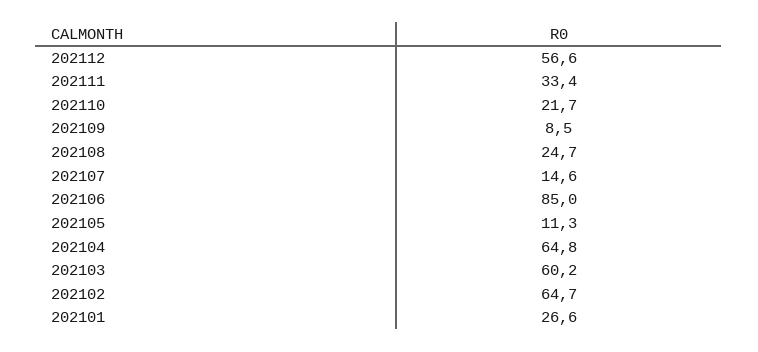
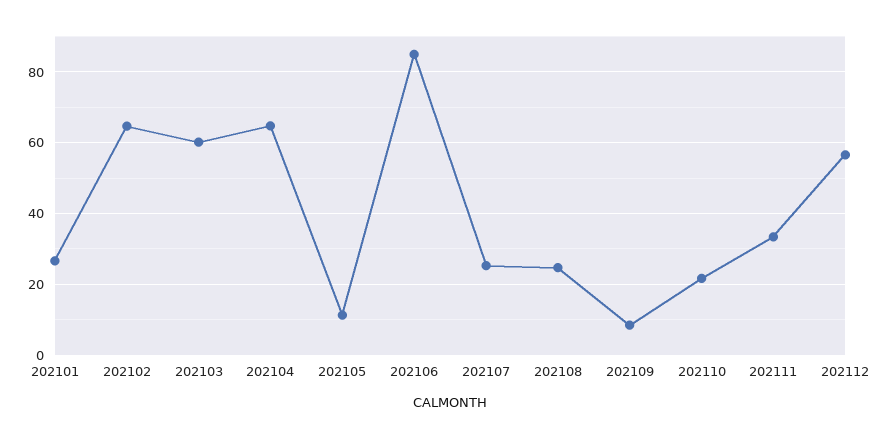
202107: 14.6 -> 26

